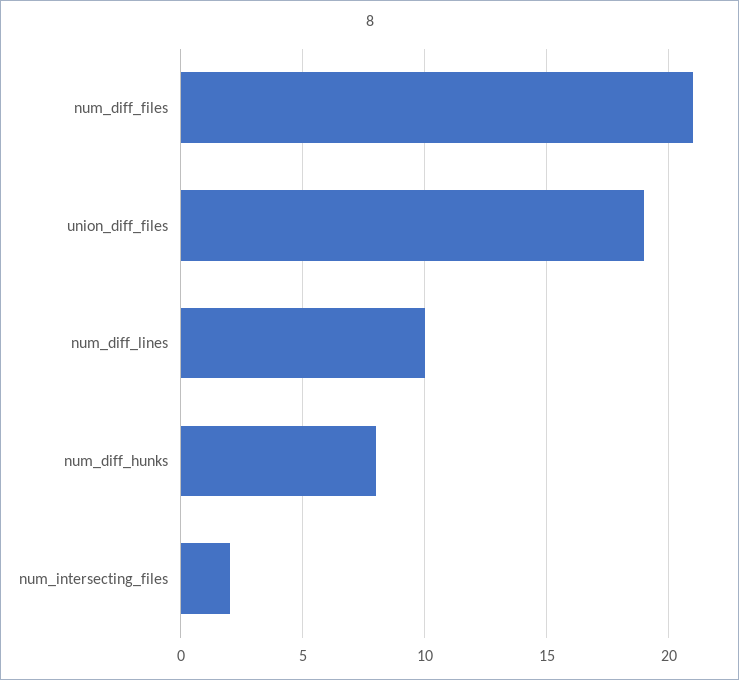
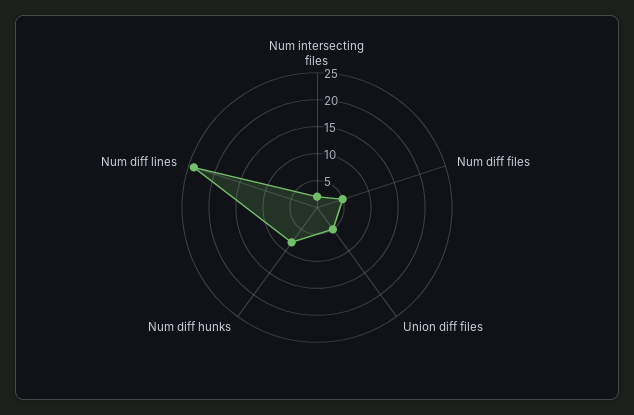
num_diff_files: 21 -> 5
union_diff_files: 19 -> 5
num_diff_lines: 10 -> 25

